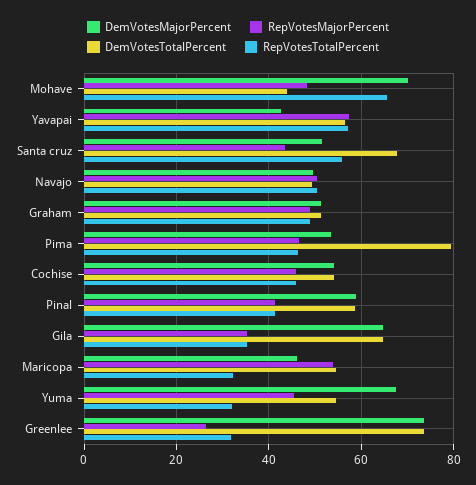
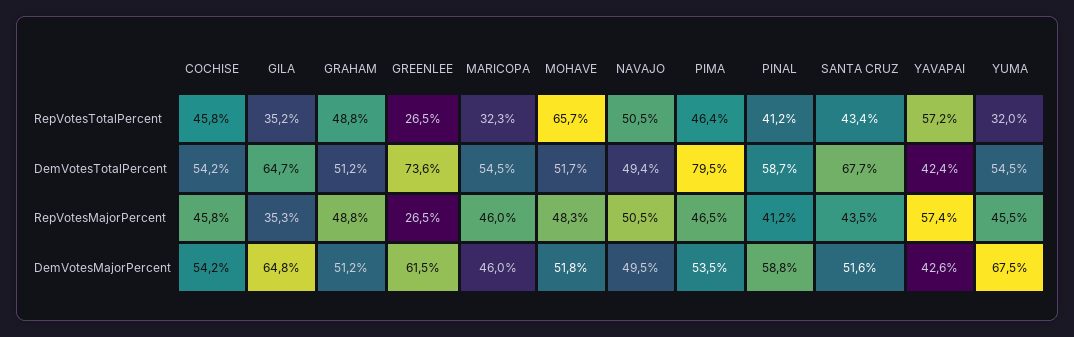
DemVotesMajorPercent, Mohave: 70 -> 51.8
DemVotesTotalPercent, Mohave: 44 -> 51.7
DemVotesTotalPercent, Yavapai: 56 -> 42.4
RepVotesTotalPercent, Santa cruz: 56 -> 43.4
RepVotesMajorPercent, Maricopa: 54 -> 46
DemVotesMajorPercent, Greenlee: 74 -> 61.5
RepVotesTotalPercent, Greenlee: 32 -> 26.5

